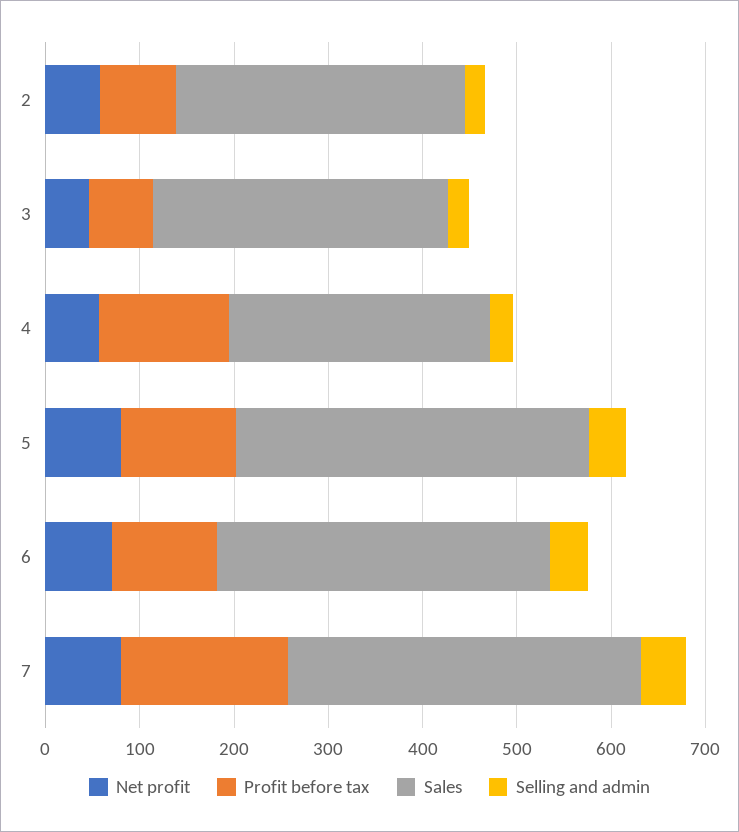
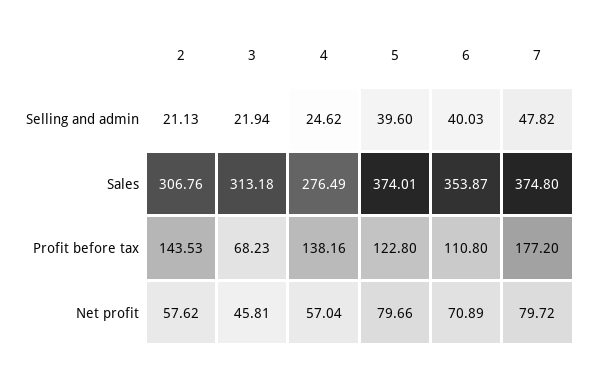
Profit before tax, 2: 80 -> 143.53

